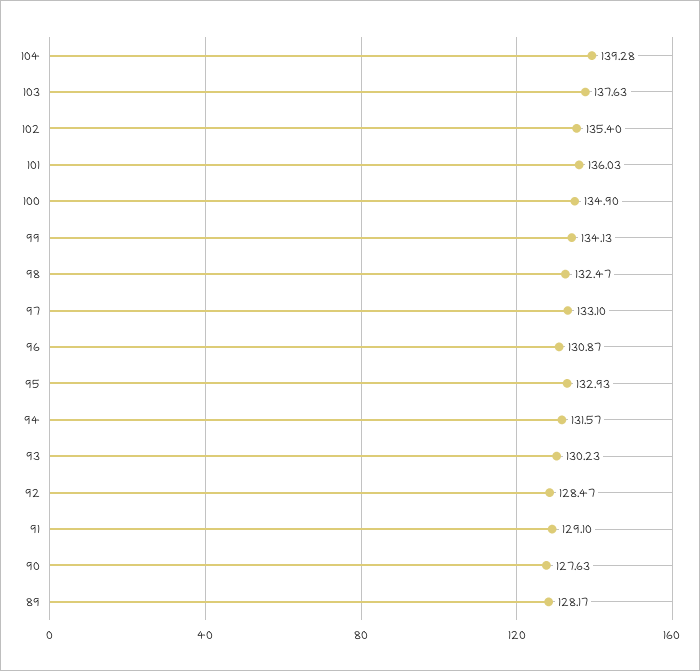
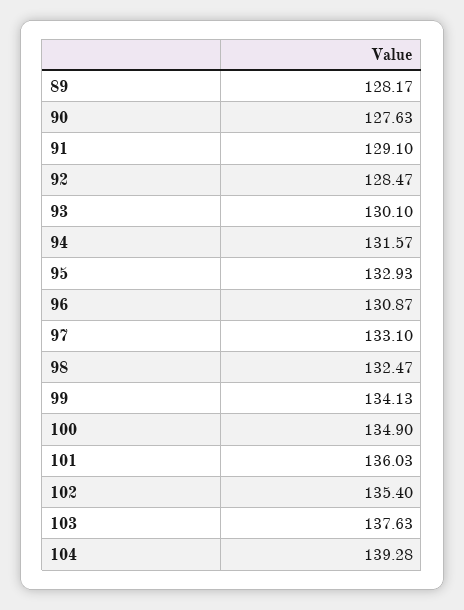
93: 130.23 -> 130.1

